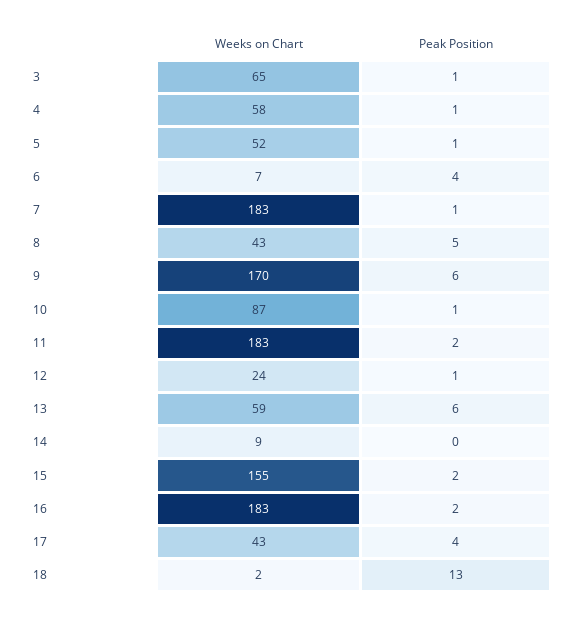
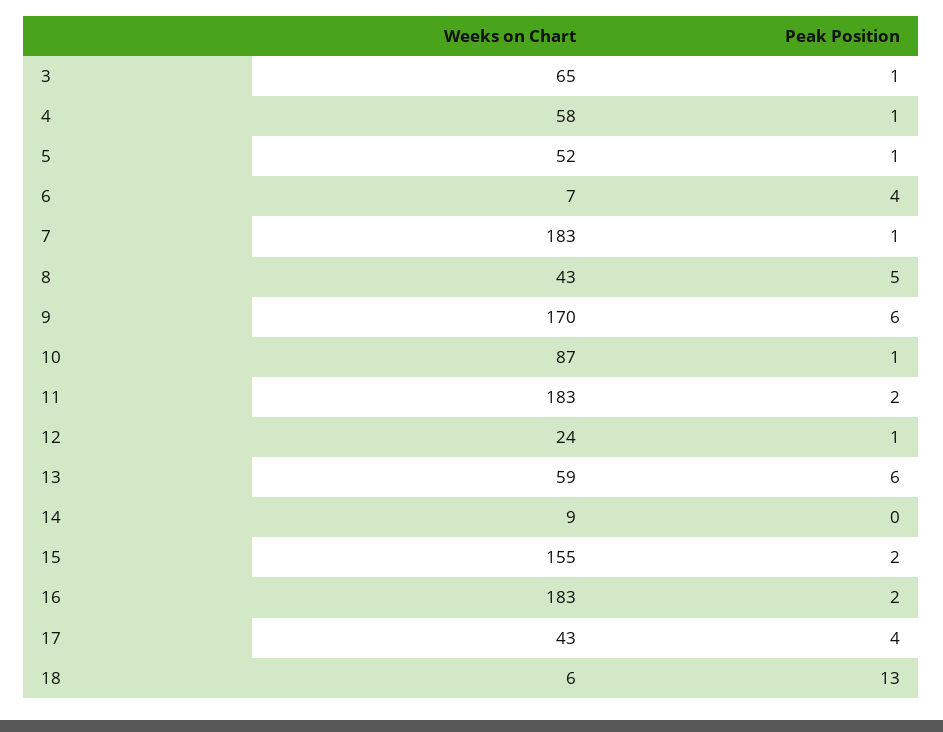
Weeks on Chart, 18: 2 -> 6

